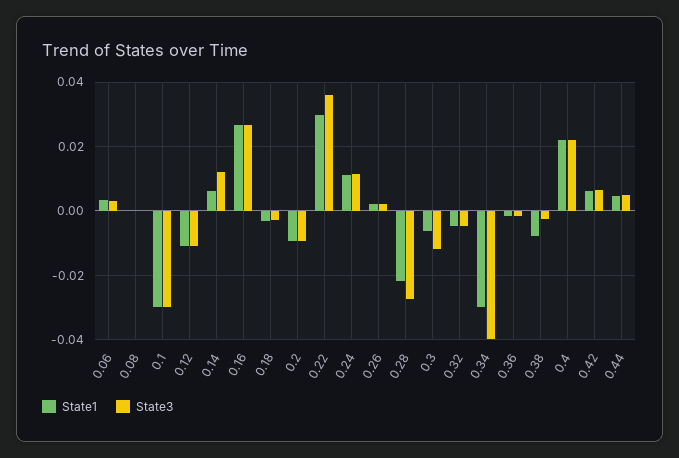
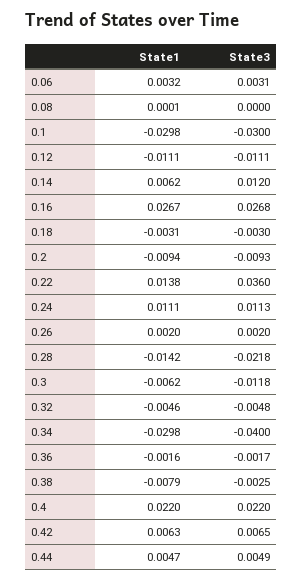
State1, 0.22: 0.03 -> 0.0138
State1, 0.28: -0.022 -> -0.0142
State3, 0.28: -0.028 -> -0.0218

